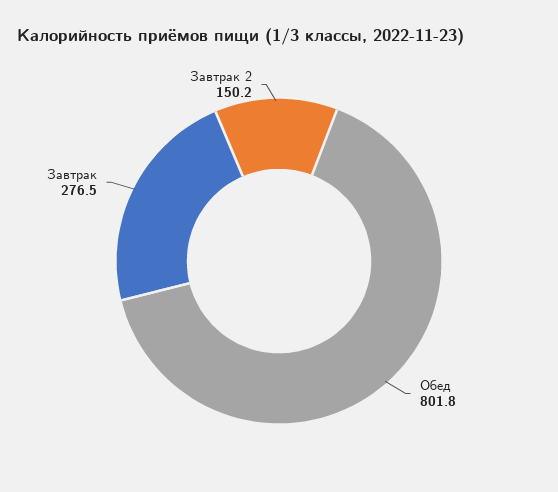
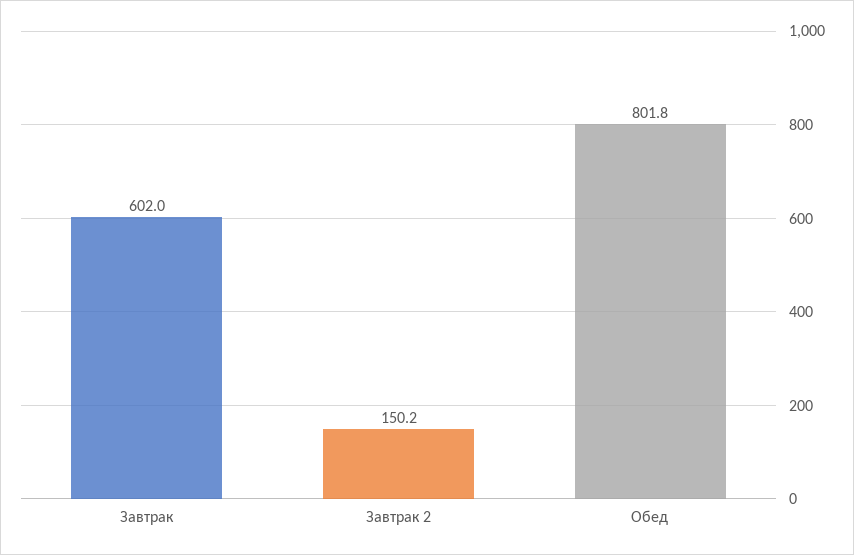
Завтрак: 276.5 -> 602

